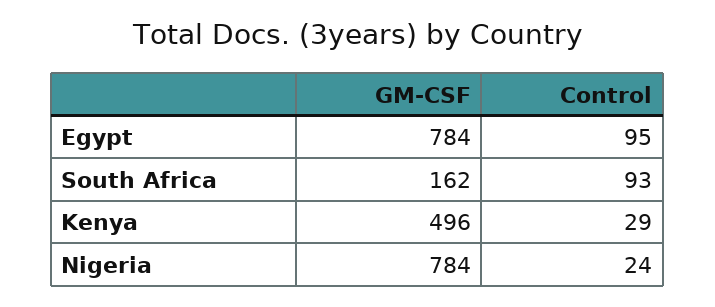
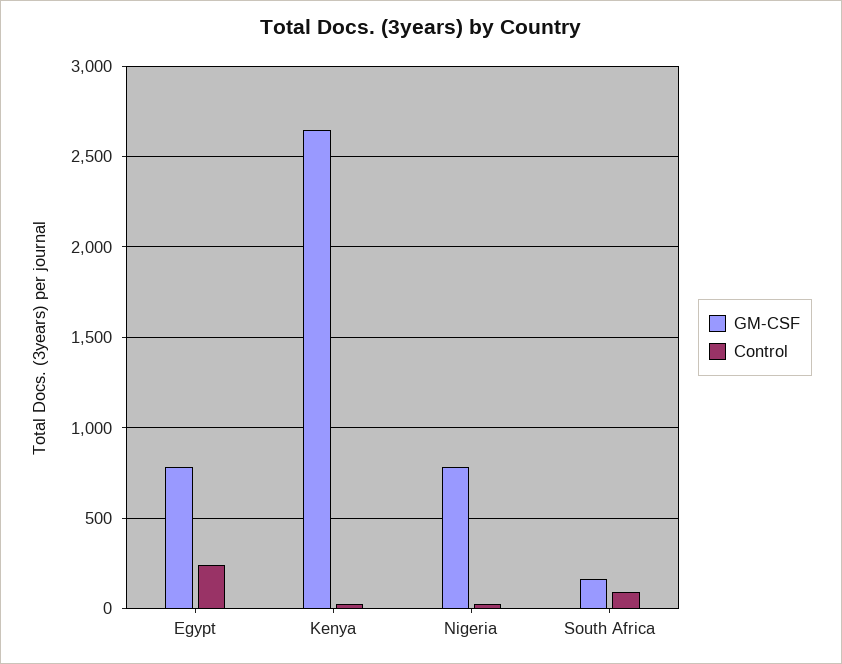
Control, Egypt: 95 -> 250
GM-CSF, Kenya: 496 -> 2650

